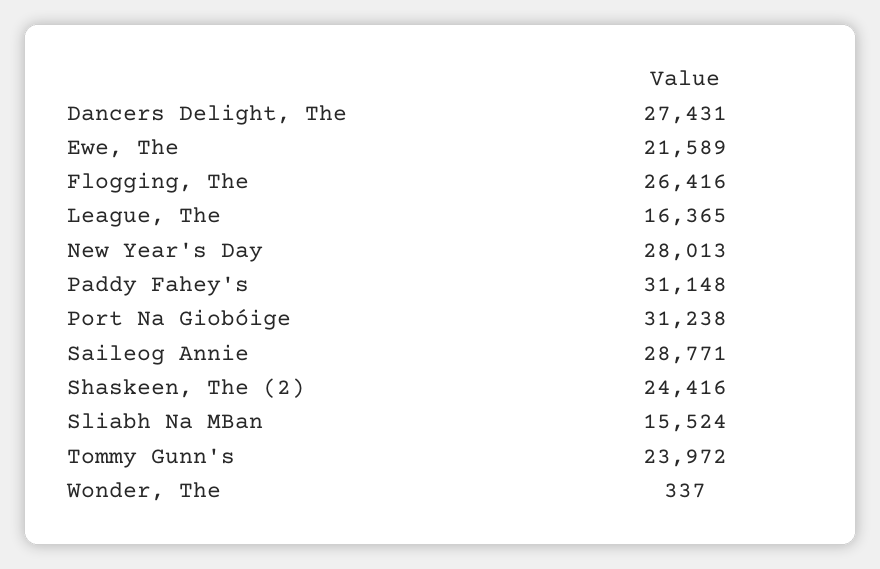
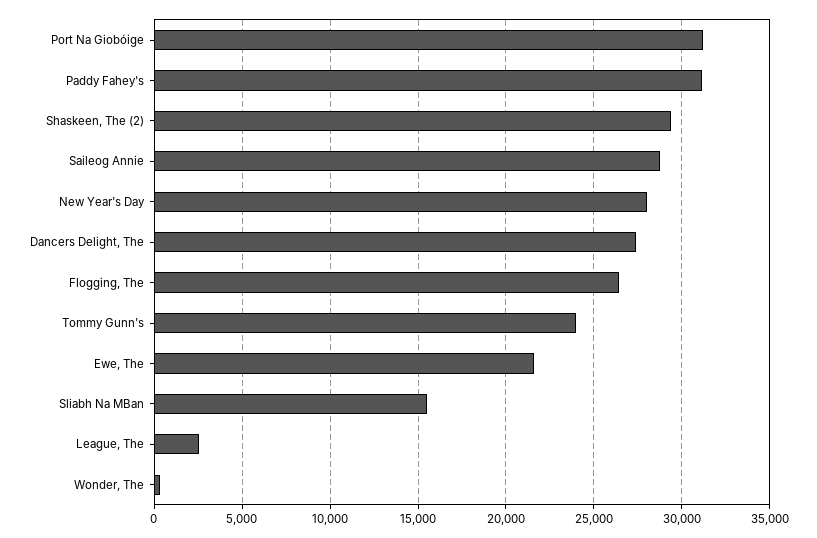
League, The: 16365 -> 2500
Shaskeen, The (2): 24416 -> 29500

